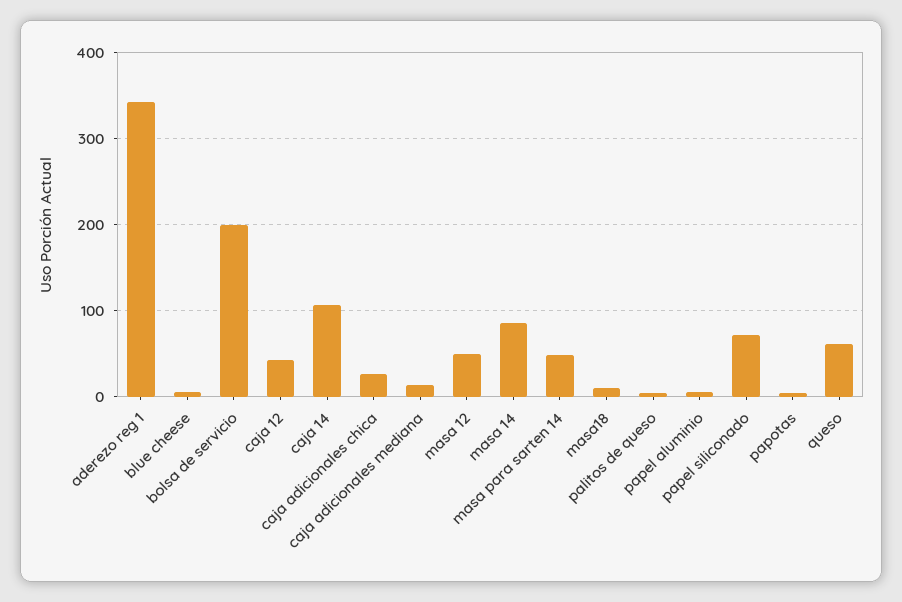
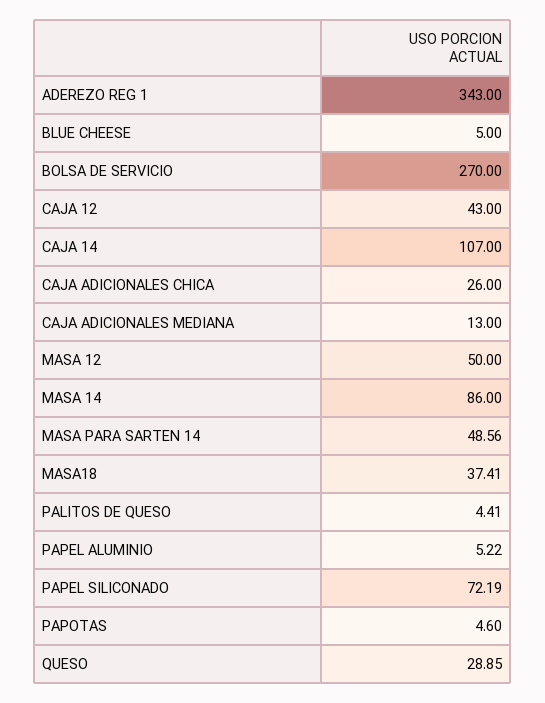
bolsa de servicio: 200 -> 270
masa18: 10 -> 37.41
queso: 60 -> 28.85

